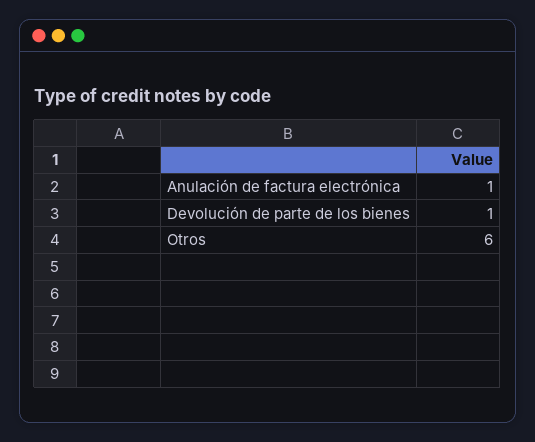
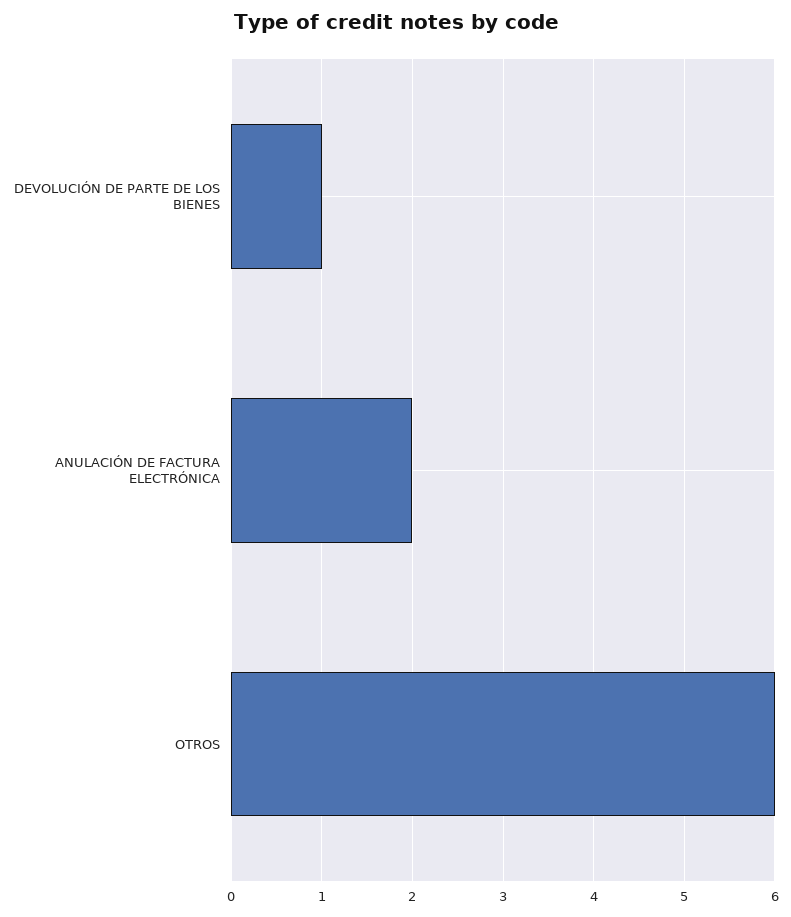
Anulación de factura electrónica: 1 -> 2

